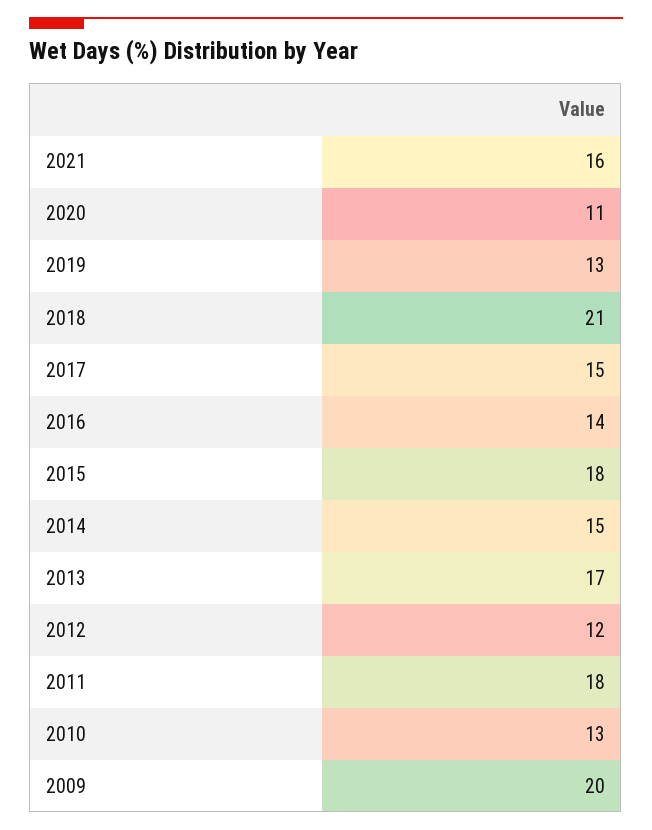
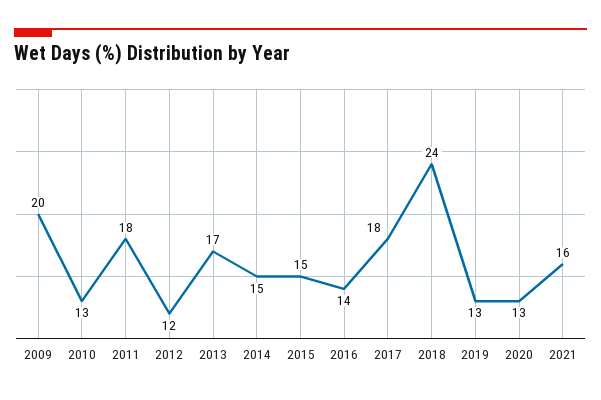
2020: 11 -> 13
2018: 21 -> 24
2017: 15 -> 18
2015: 18 -> 15

